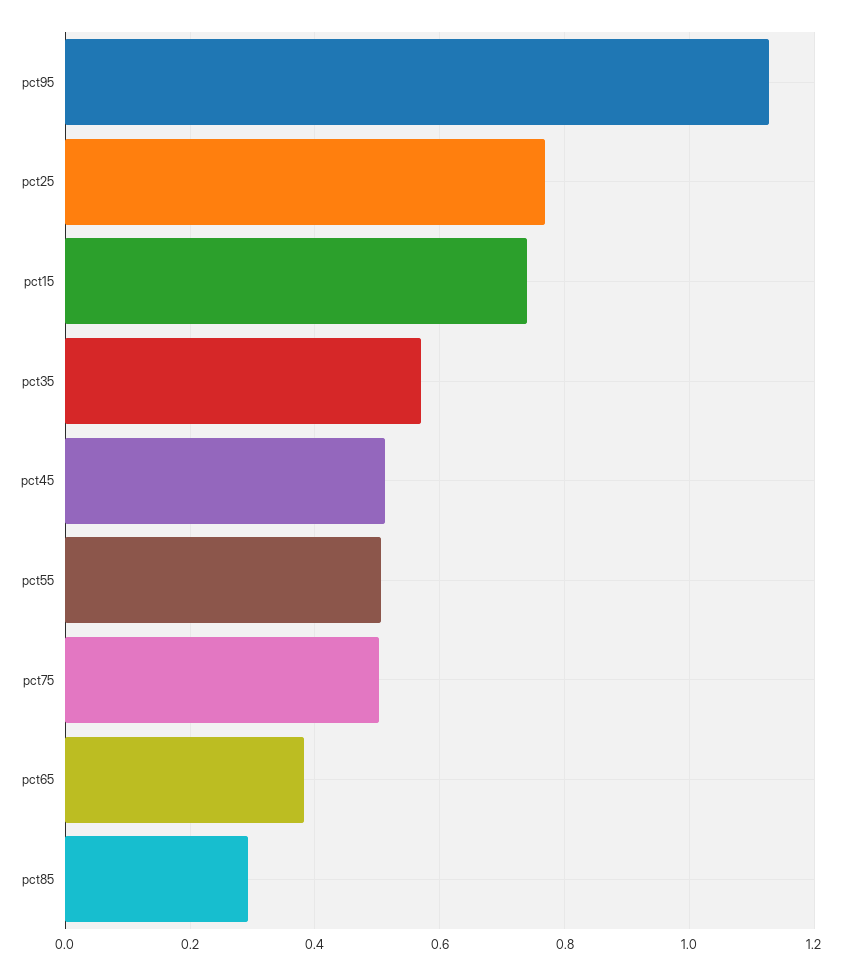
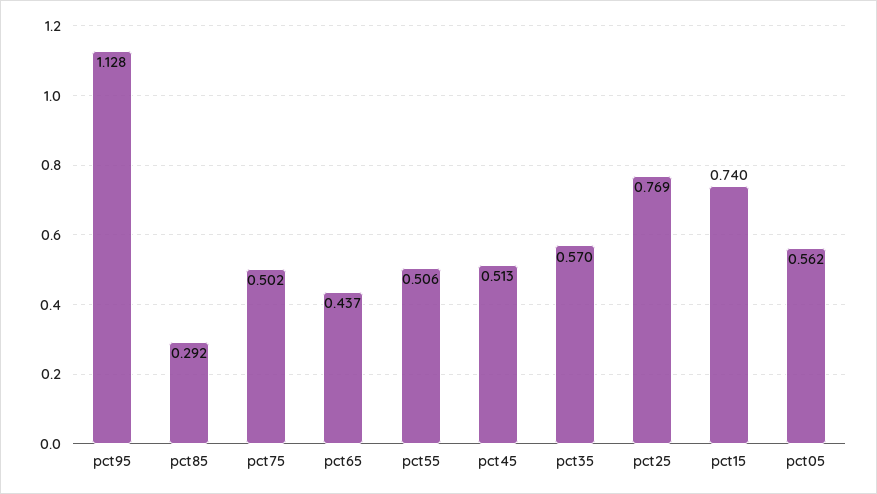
pct65: 0.38 -> 0.437
pct05: none -> 0.562

